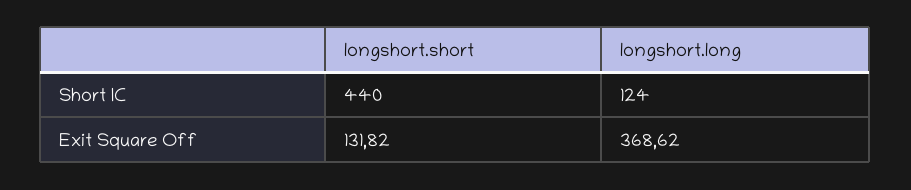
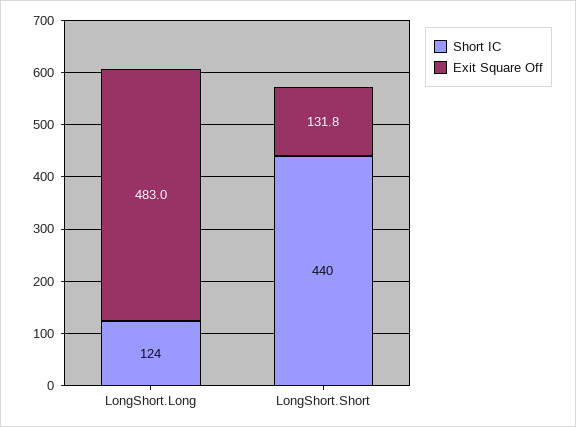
Exit Square Off, longshort.long: 368.62 -> 483

